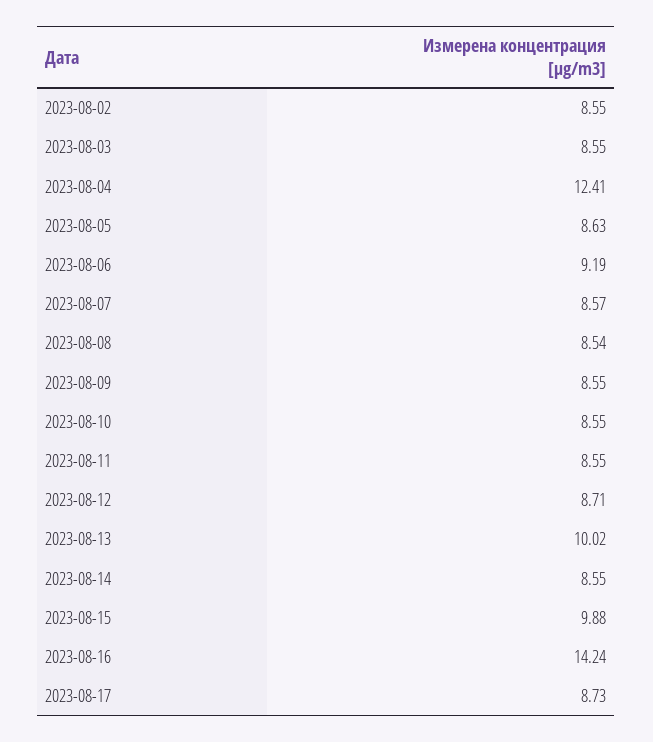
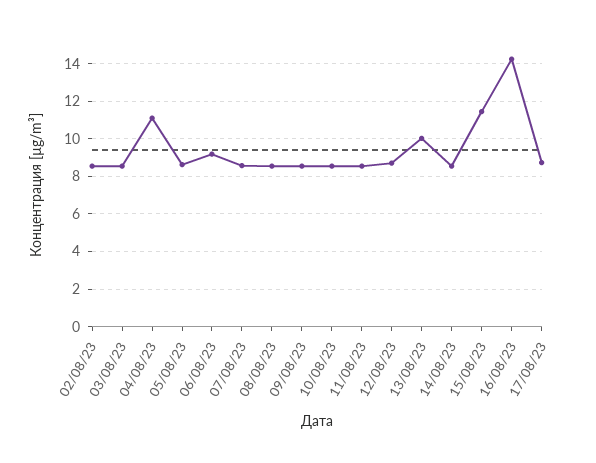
2023-08-04: 12.41 -> 11
2023-08-15: 9.88 -> 11.5

